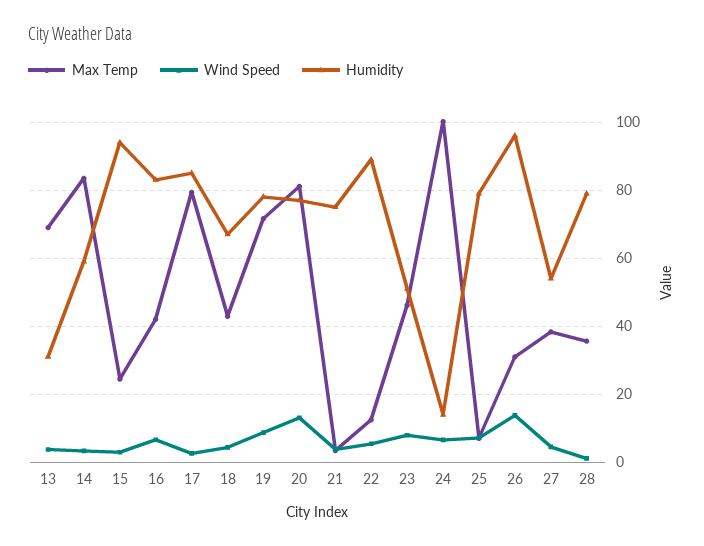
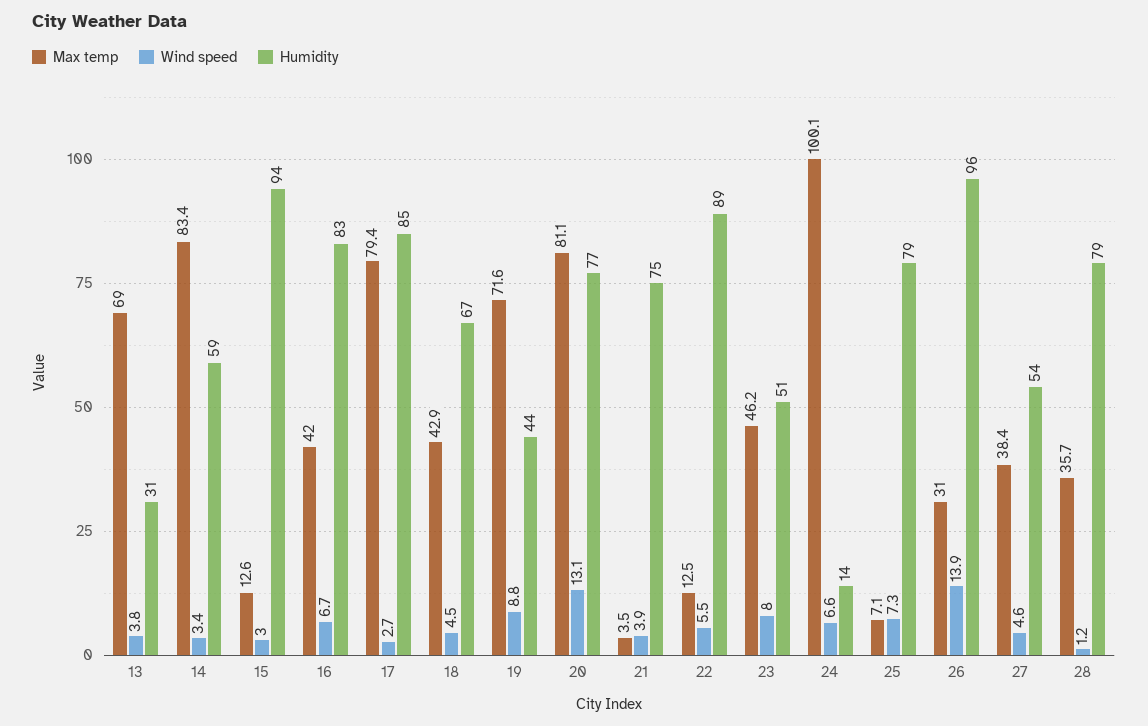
Max Temp, 15: 24 -> 12.6
Humidity, 19: 78 -> 44

